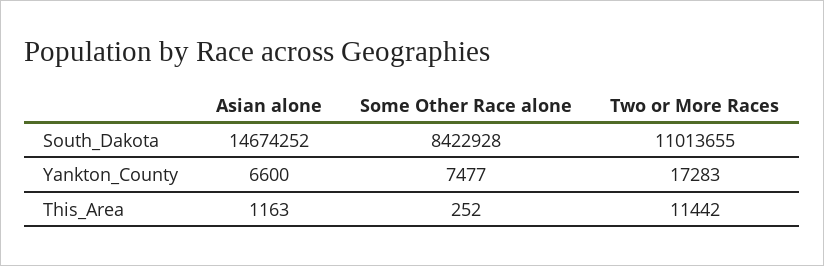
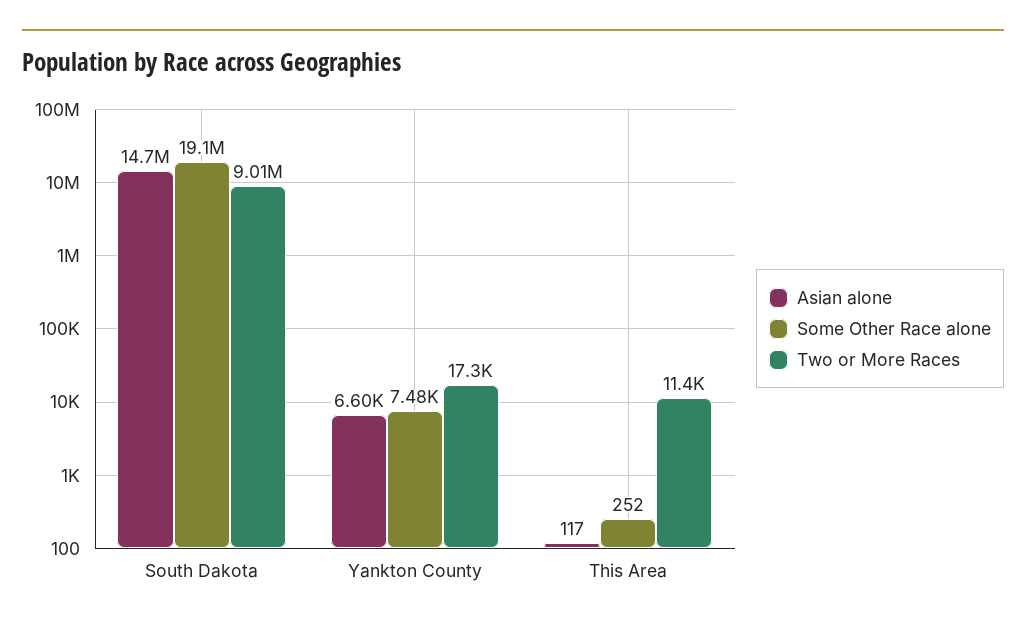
Some Other Race alone, South_Dakota: 8422928 -> 19100000
Two or More Races, South_Dakota: 11013655 -> 9010000
Asian alone, This_Area: 1163 -> 117

